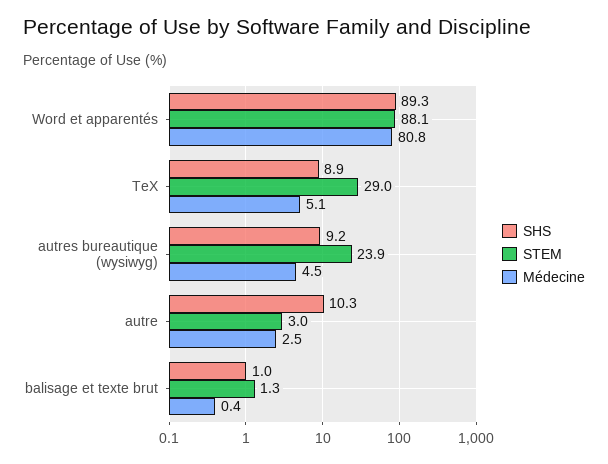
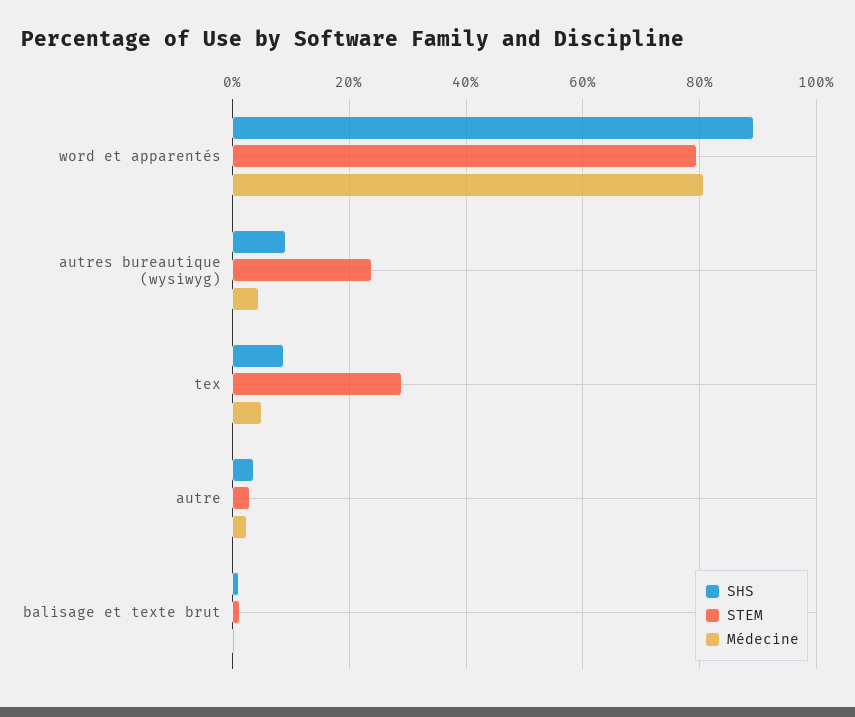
STEM, Word et apparentés: 88.1 -> 80
SHS, autre: 10.3 -> 4

